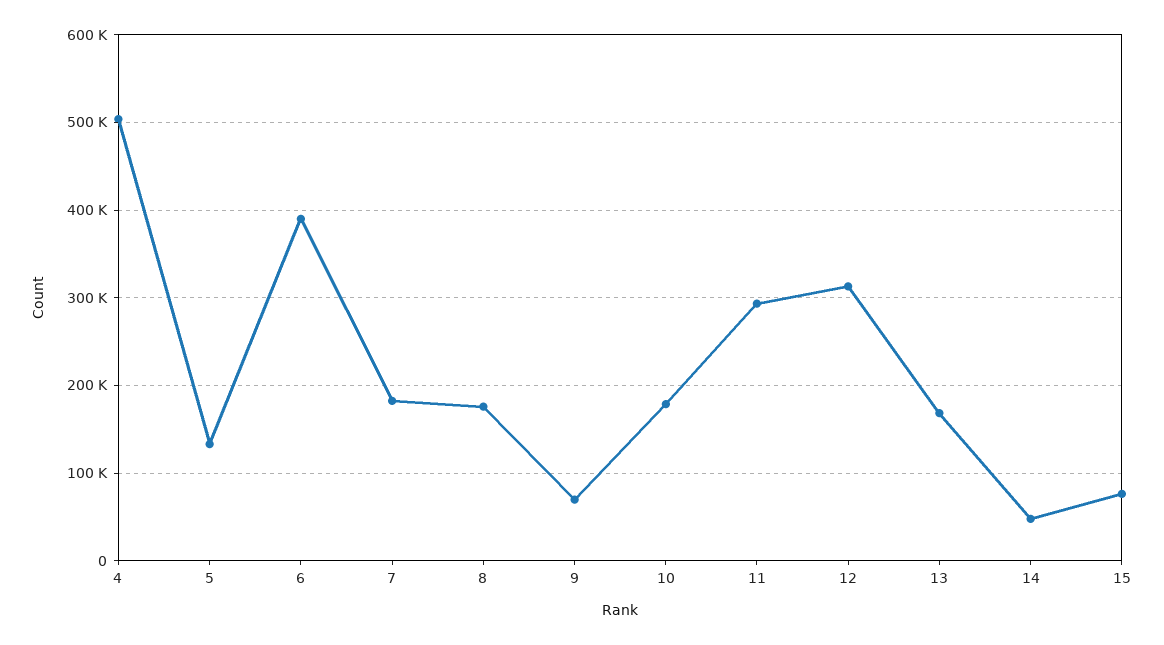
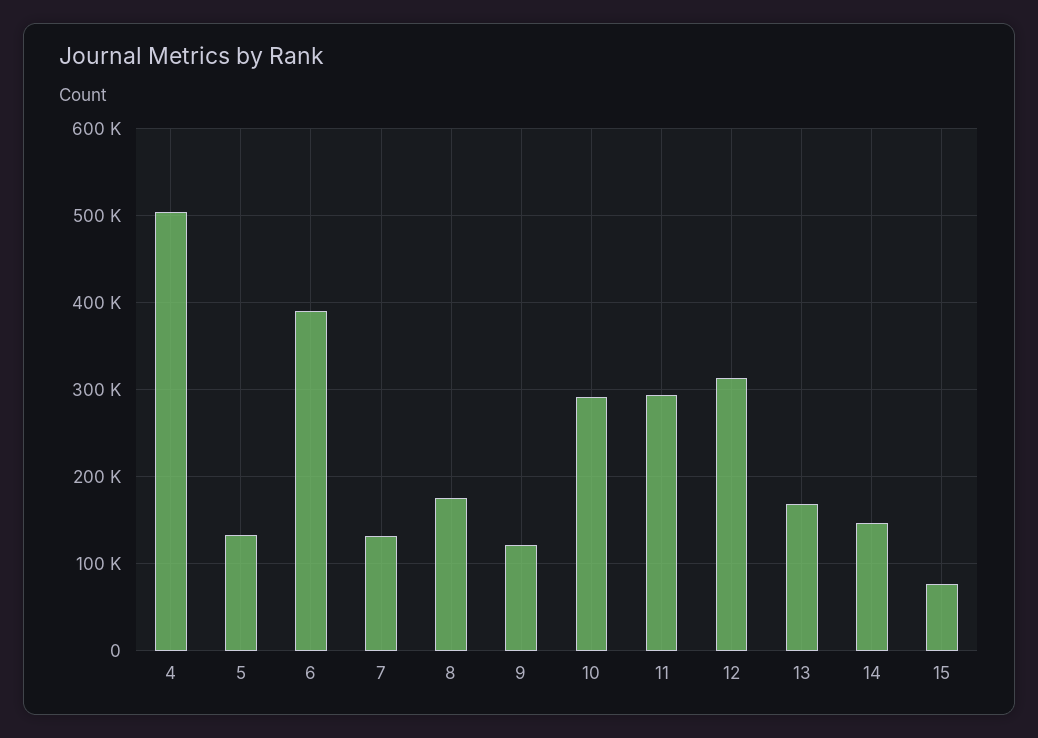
7: 180000 -> 130000
9: 70000 -> 120000
10: 180000 -> 290000
14: 50000 -> 150000

